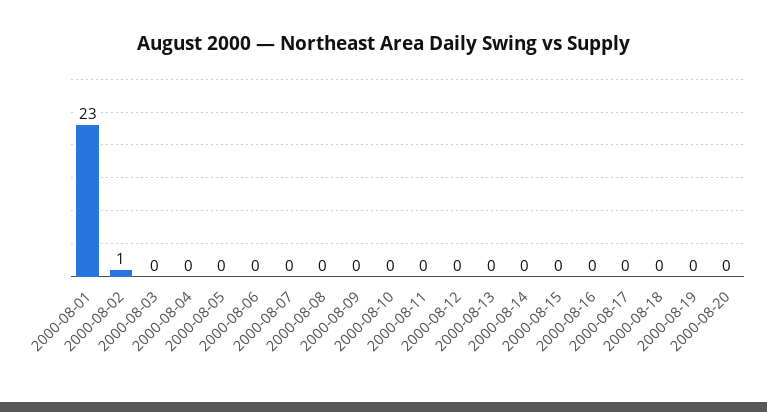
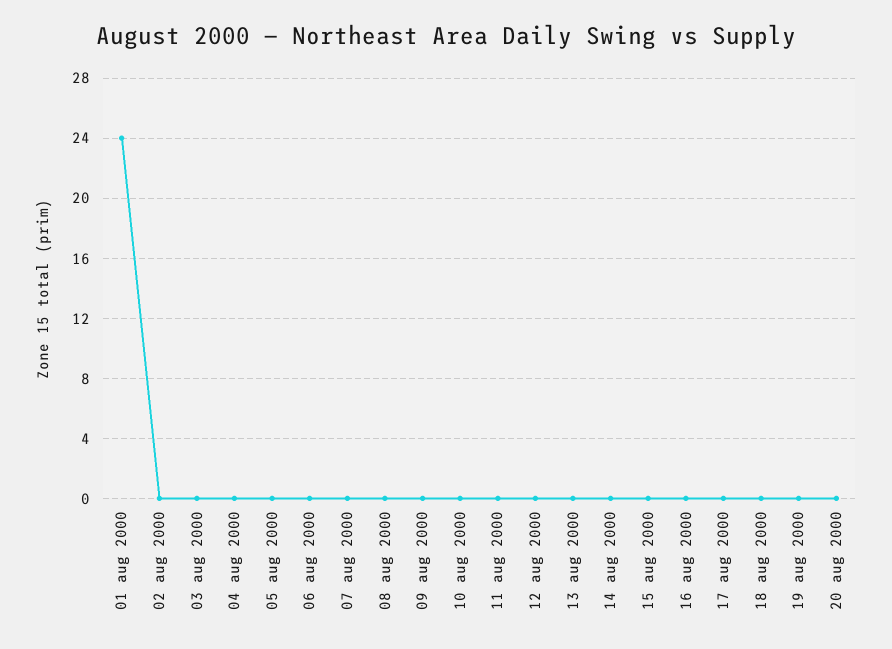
2000-08-01: 23 -> 24
2000-08-02: 1 -> 0

